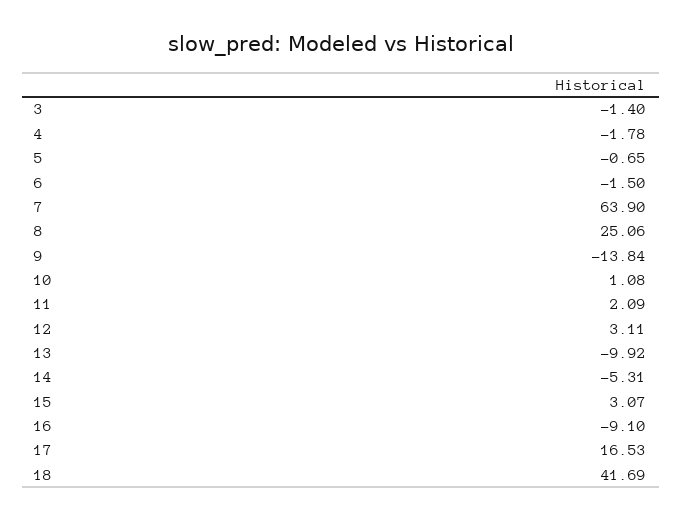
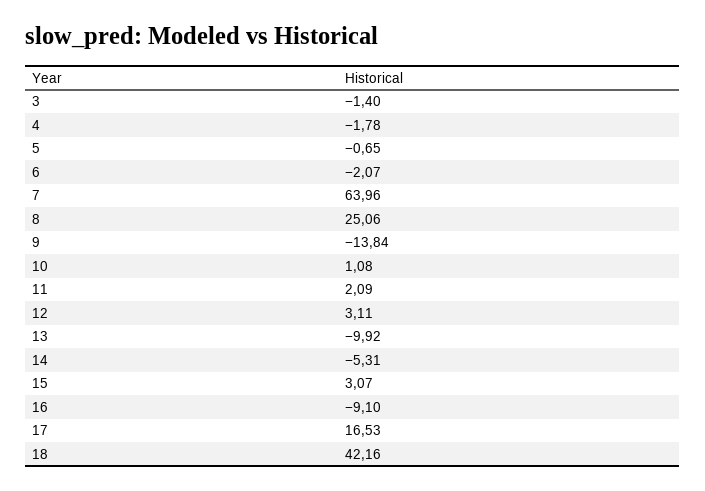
6: -1.5 -> -2.07
7: 63.9 -> 63.96
18: 41.69 -> 42.16

